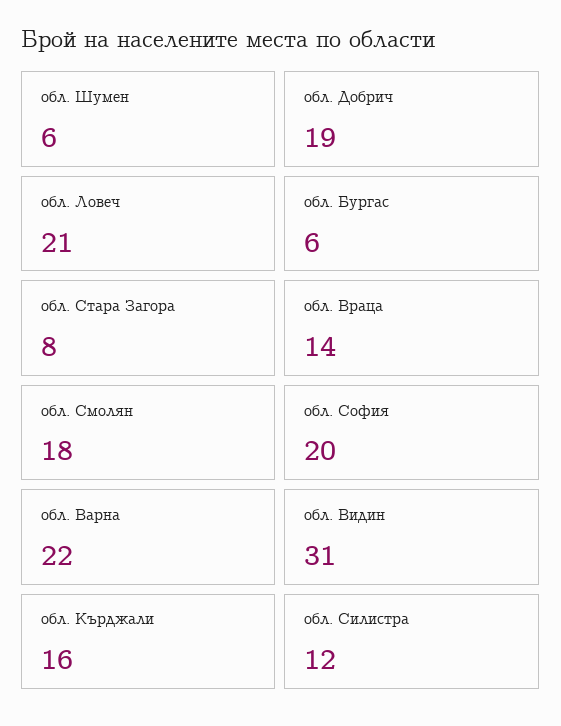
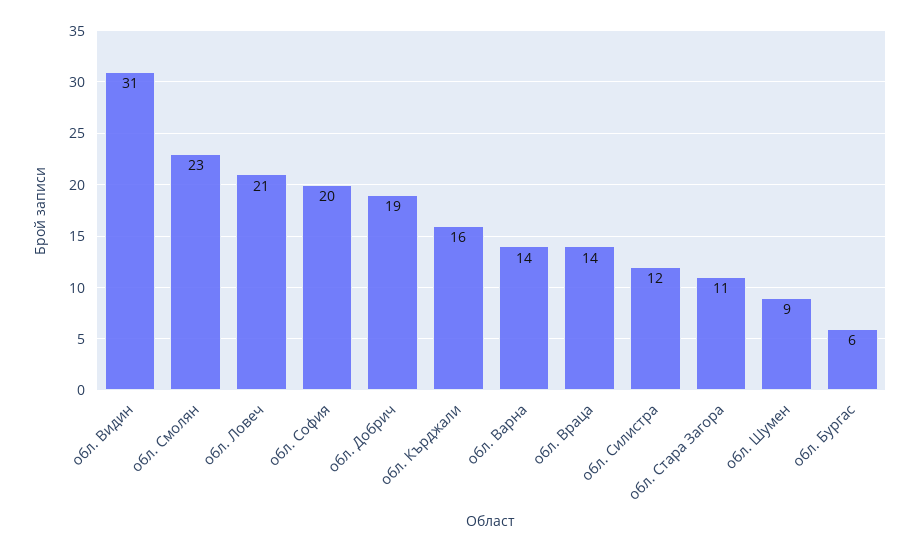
обл. Шумен: 6 -> 9
обл. Стара Загора: 8 -> 11
обл. Смолян: 18 -> 23
обл. Варна: 22 -> 14

